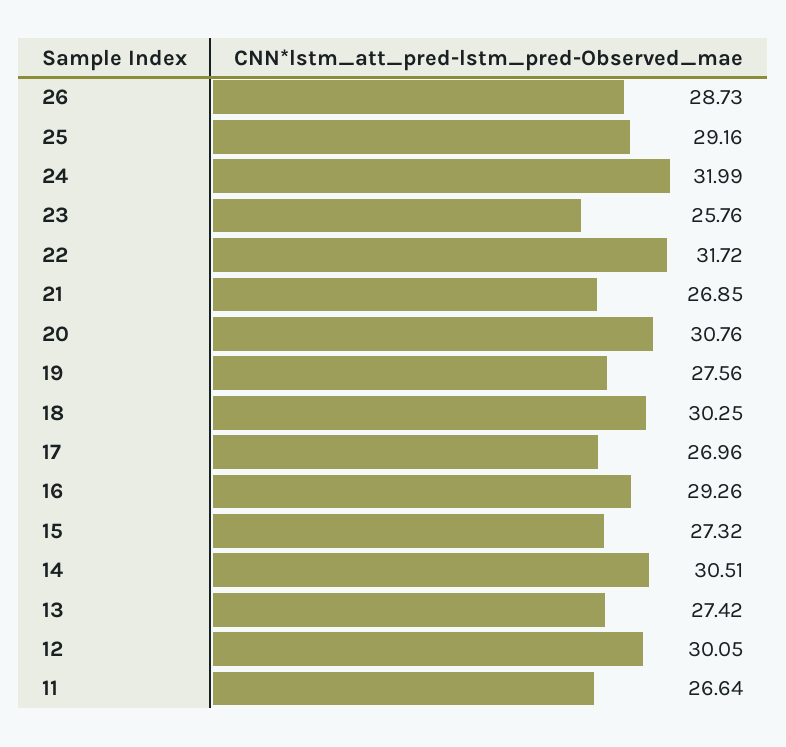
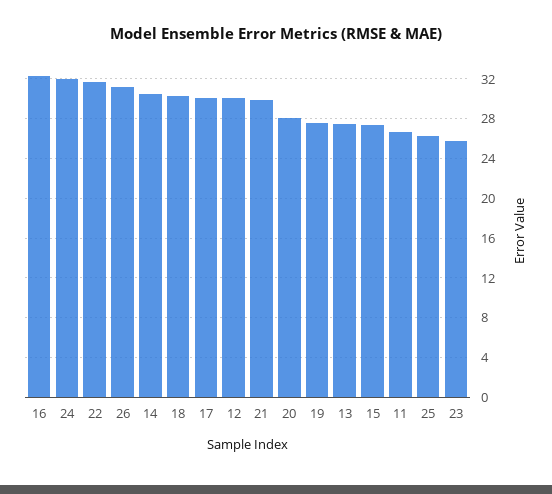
26: 28.73 -> 31
25: 29.16 -> 26
21: 26.85 -> 30
20: 30.76 -> 28
17: 26.96 -> 30
16: 29.26 -> 32

